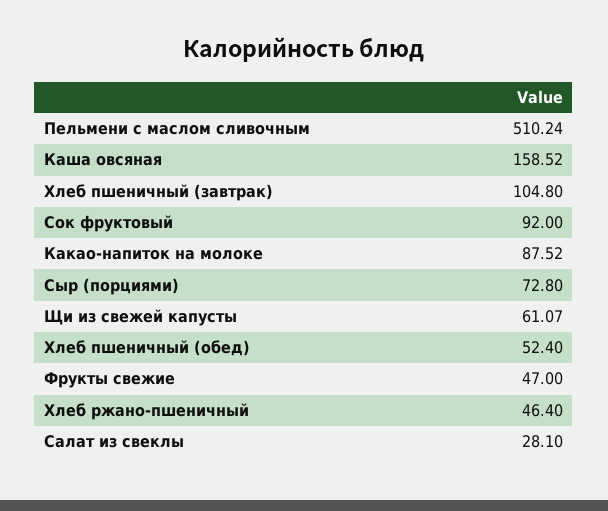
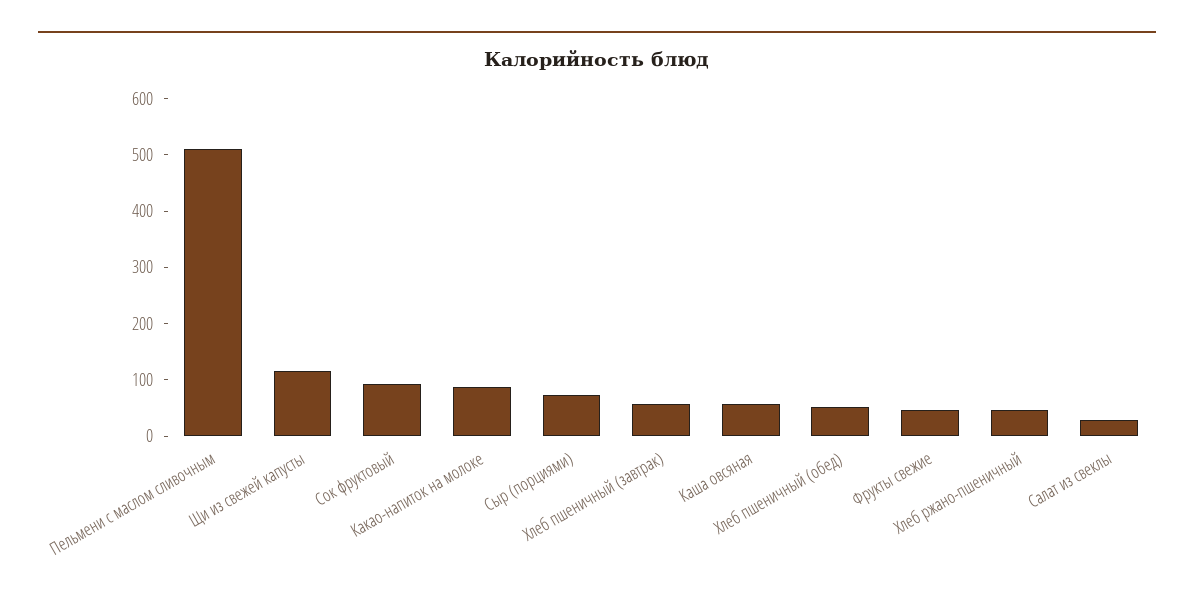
Каша овсяная: 158.52 -> 60
Хлеб пшеничный (завтрак): 104.8 -> 60
Щи из свежей капусты: 61.07 -> 120

